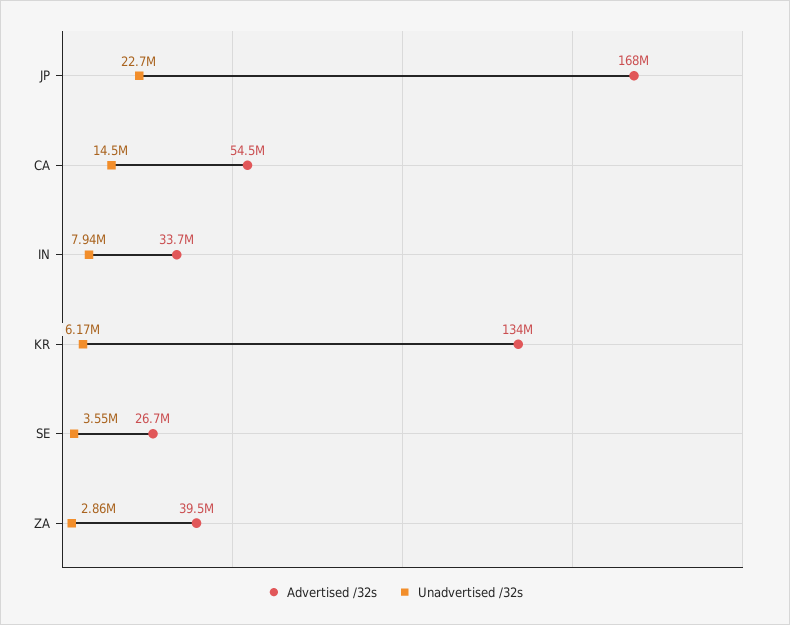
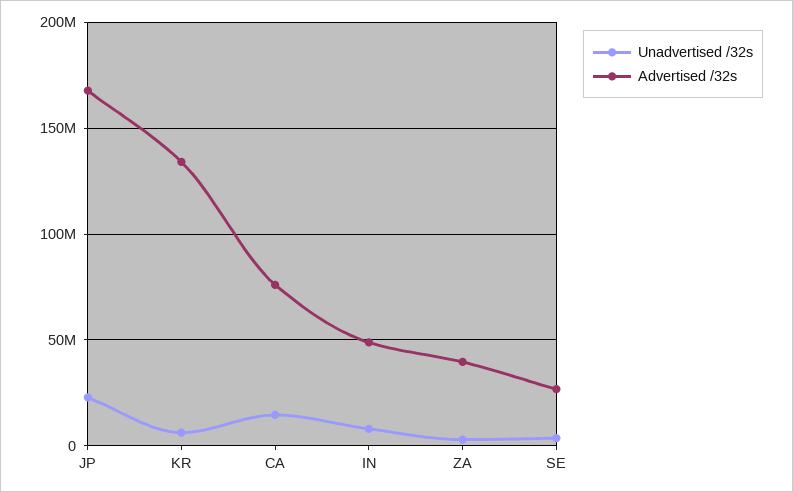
Advertised /32s, CA: 54500000 -> 75000000
Advertised /32s, IN: 33700000 -> 50000000

